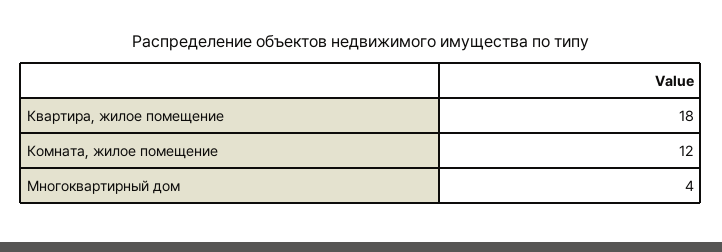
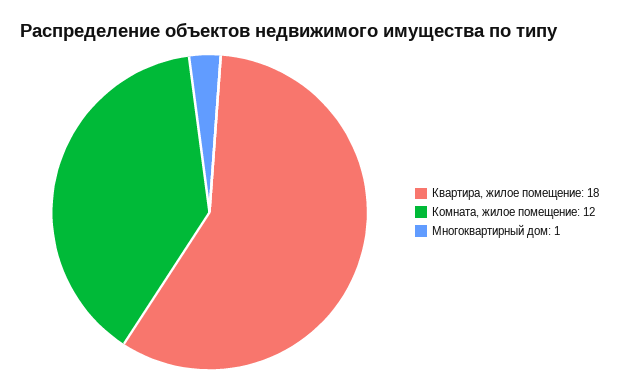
Многоквартирный дом: 4 -> 1

